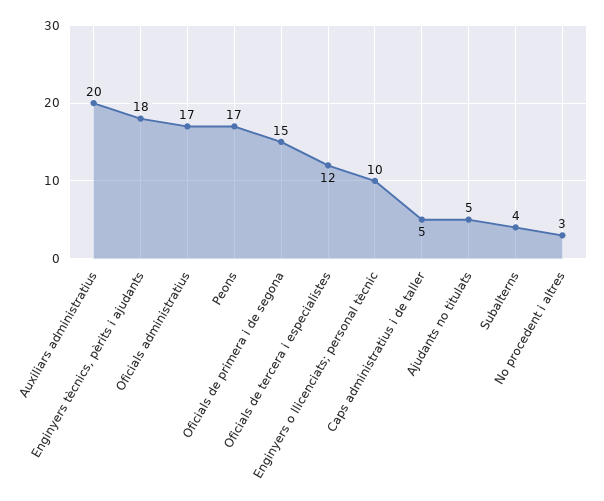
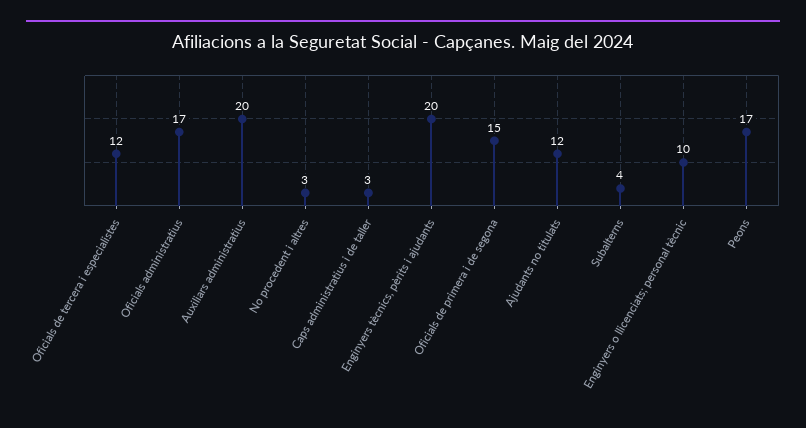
Enginyers tècnics, pèrits i ajudants: 18 -> 20
Caps administratius i de taller: 5 -> 3
Ajudants no titulats: 5 -> 12

